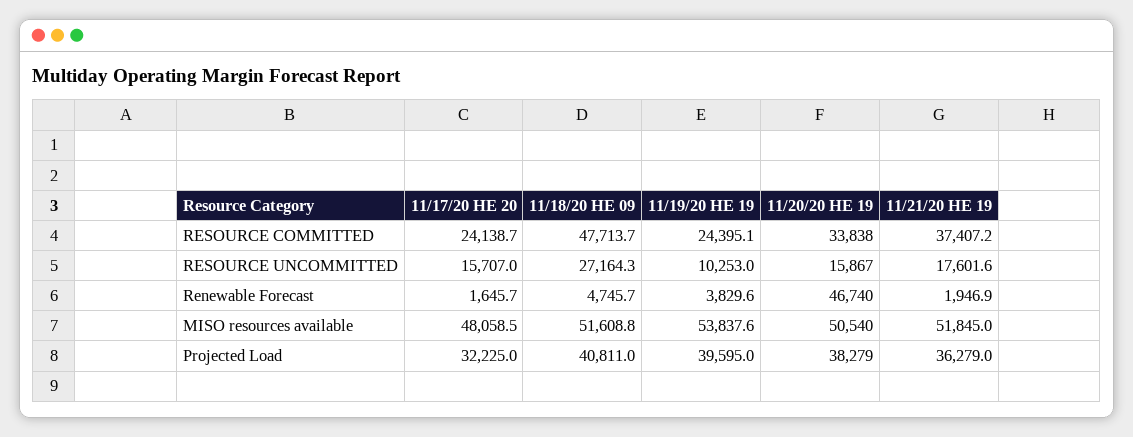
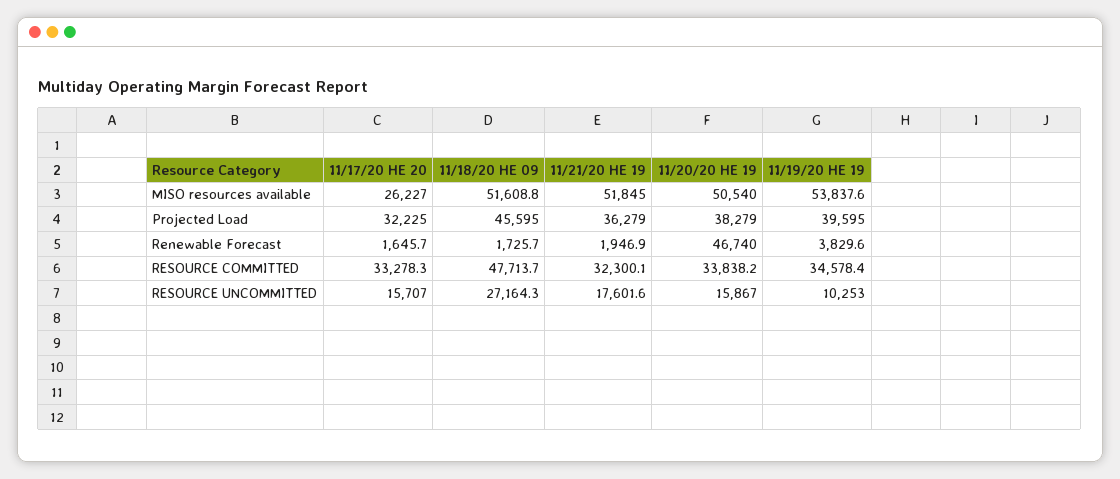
11/17/20 HE 20, RESOURCE COMMITTED: 24138.7 -> 33278.3
11/19/20 HE 19, RESOURCE COMMITTED: 24395.1 -> 34578.4
11/20/20 HE 19, RESOURCE COMMITTED: 33838 -> 33838.2
11/21/20 HE 19, RESOURCE COMMITTED: 37407.2 -> 32300.1
11/18/20 HE 09, Renewable Forecast: 4745.7 -> 1725.7
11/17/20 HE 20, MISO resources available: 48058.5 -> 26227
11/18/20 HE 09, Projected Load: 40811 -> 45595

